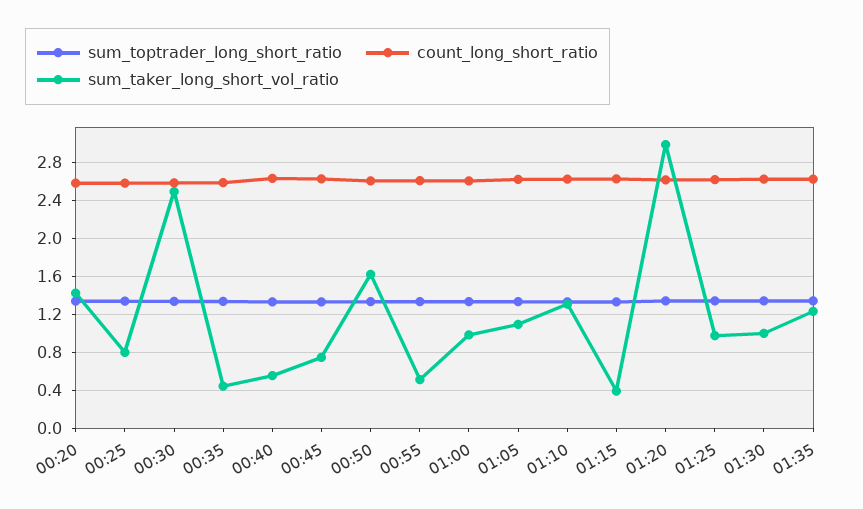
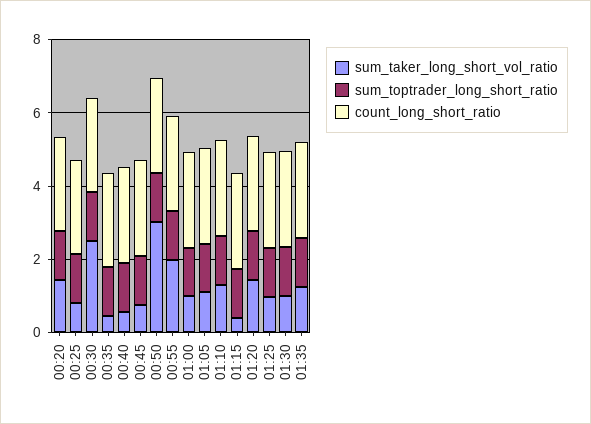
sum_taker_long_short_vol_ratio, 00:50: 1.6 -> 3
sum_taker_long_short_vol_ratio, 00:55: 0.5 -> 2
sum_taker_long_short_vol_ratio, 01:20: 3 -> 1.5

